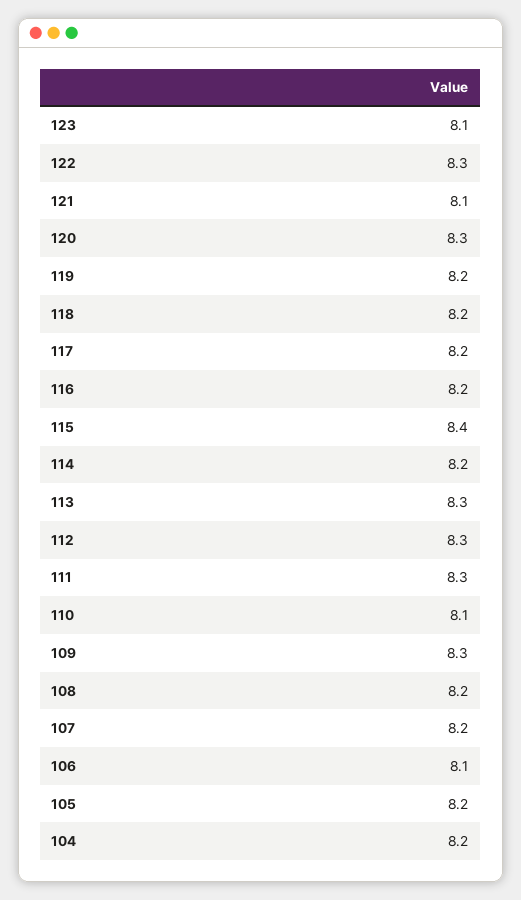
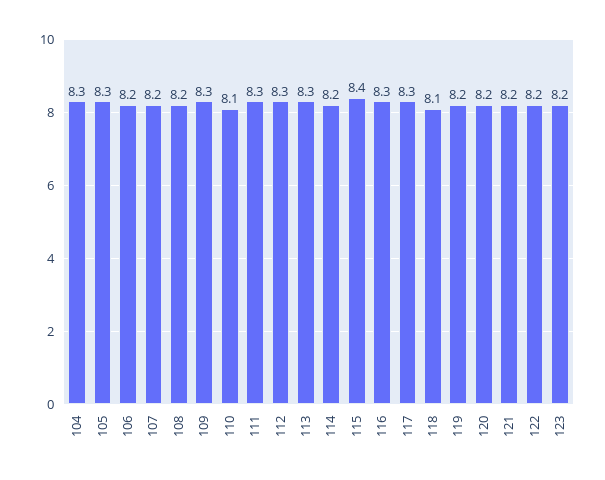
123: 8.1 -> 8.2
122: 8.3 -> 8.2
121: 8.1 -> 8.2
120: 8.3 -> 8.2
118: 8.2 -> 8.1
117: 8.2 -> 8.3
116: 8.2 -> 8.3
106: 8.1 -> 8.2
105: 8.2 -> 8.3
104: 8.2 -> 8.3

